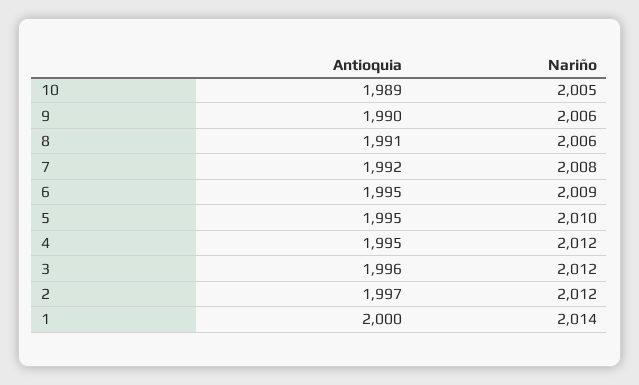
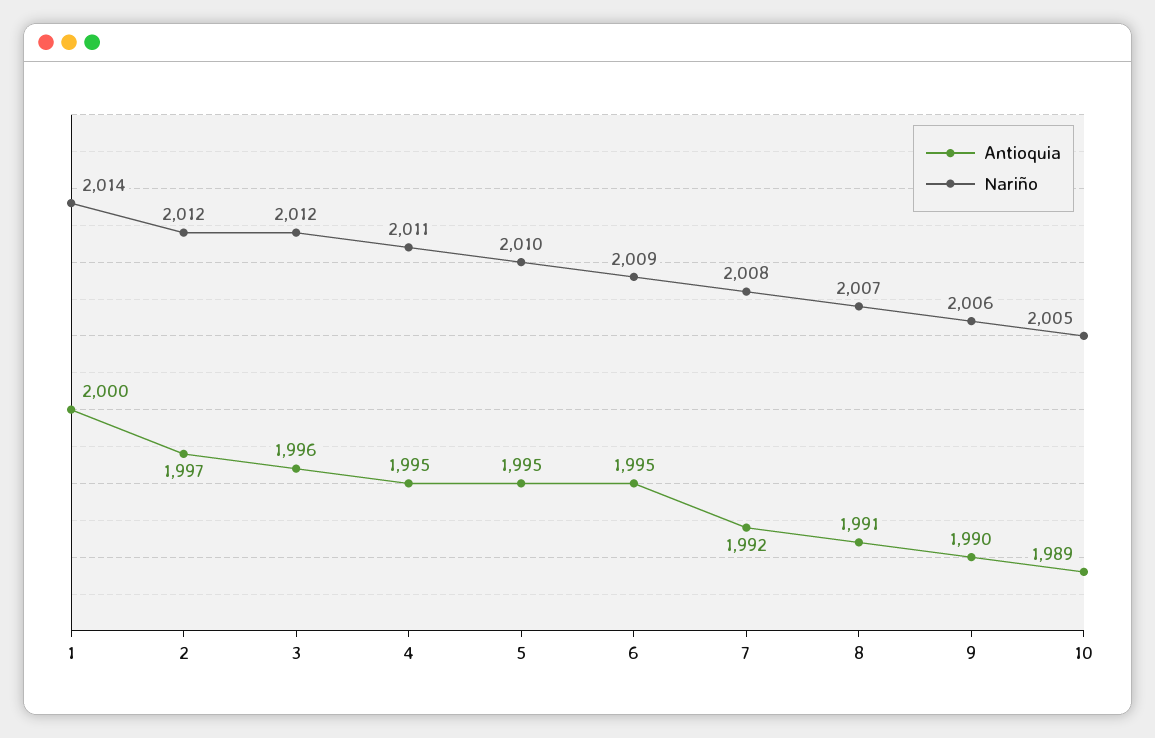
Nariño, 8: 2006 -> 2007
Nariño, 4: 2012 -> 2011

